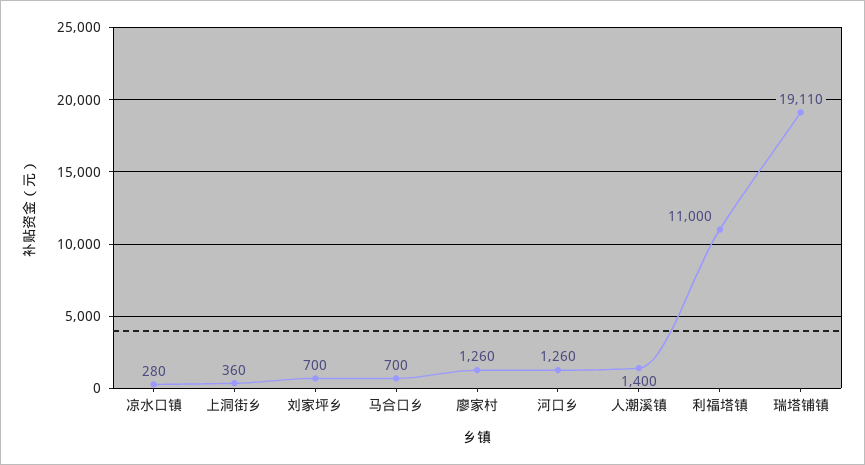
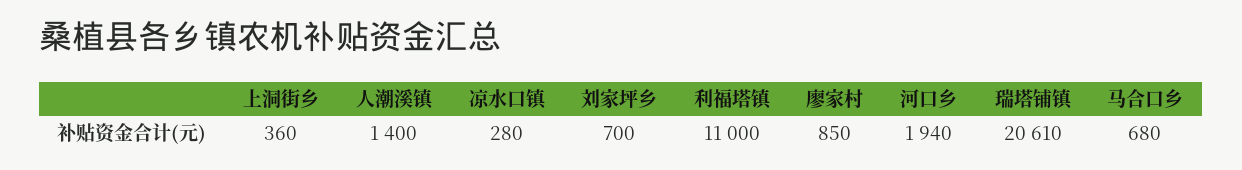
马合口乡: 700 -> 680
廖家村: 1260 -> 850
河口乡: 1260 -> 1940
瑞塔铺镇: 19110 -> 20610

